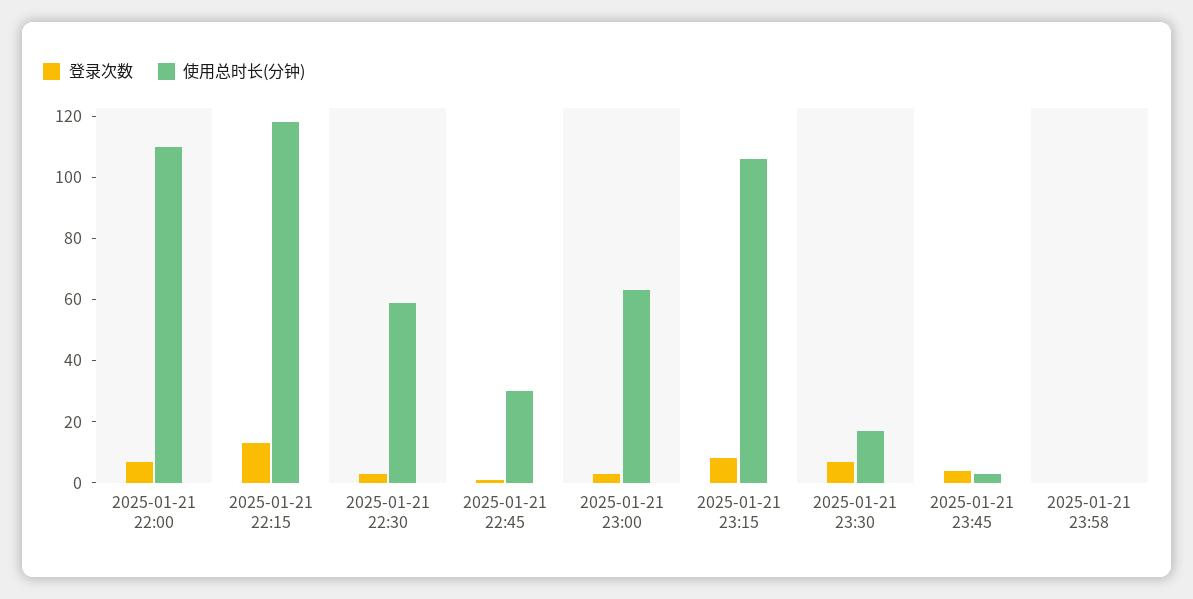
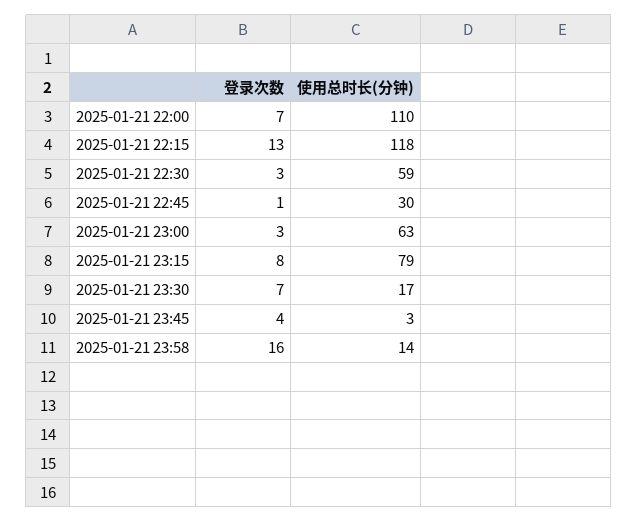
使用总时长(分钟), 2025-01-21 23:15: 105 -> 79
登录次数, 2025-01-21 23:58: 0 -> 16
使用总时长(分钟), 2025-01-21 23:58: 0 -> 14

